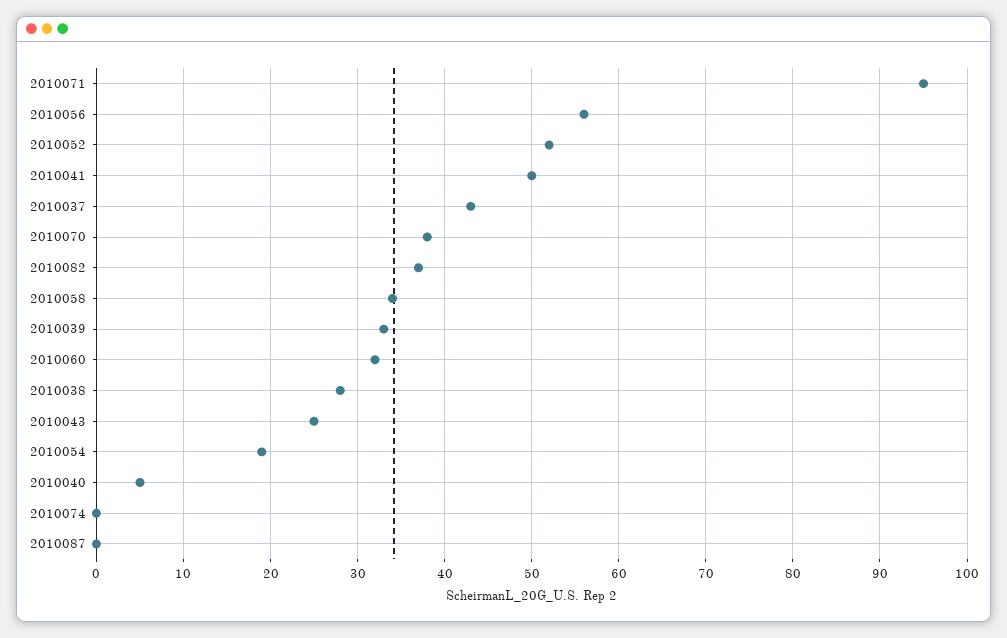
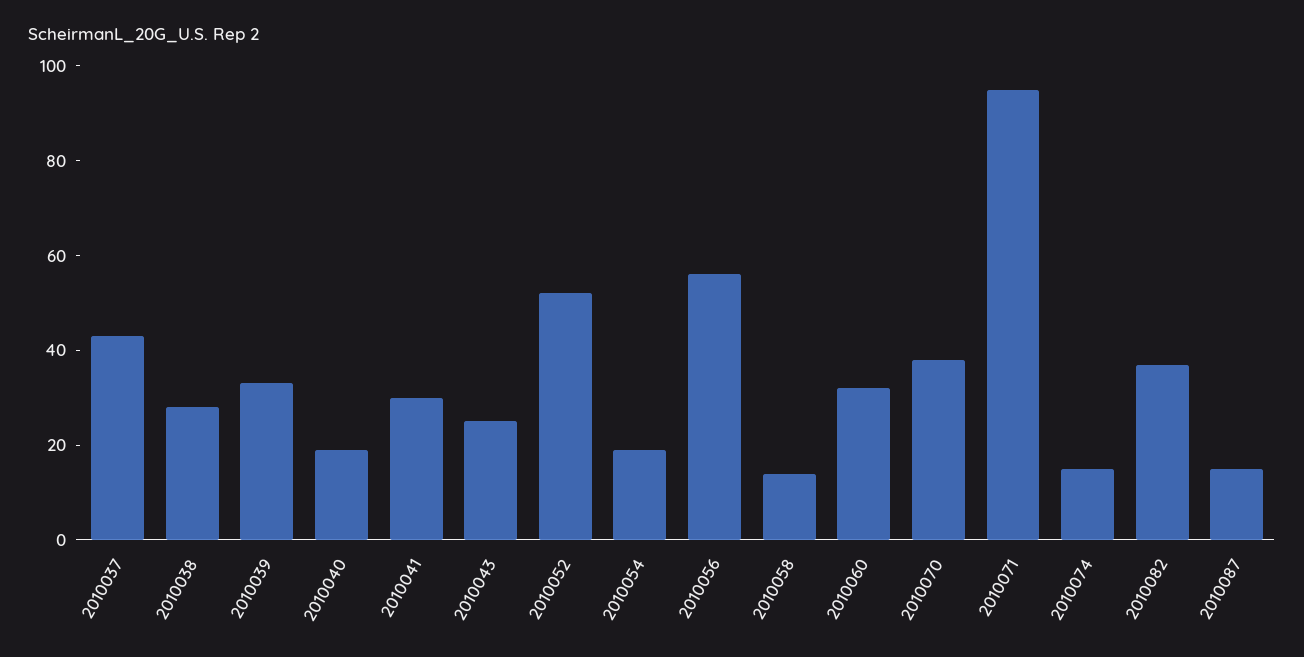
2010041: 50 -> 30
2010058: 34 -> 15
2010040: 5 -> 20
2010074: 0 -> 15
2010087: 0 -> 15

